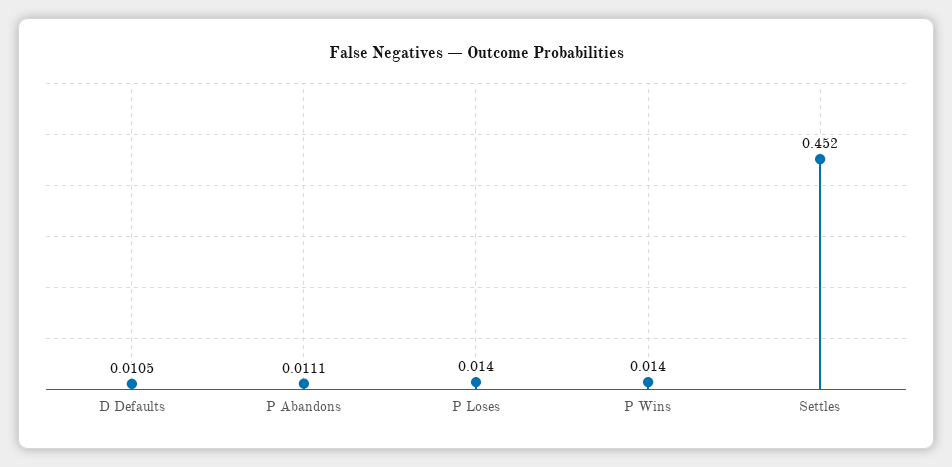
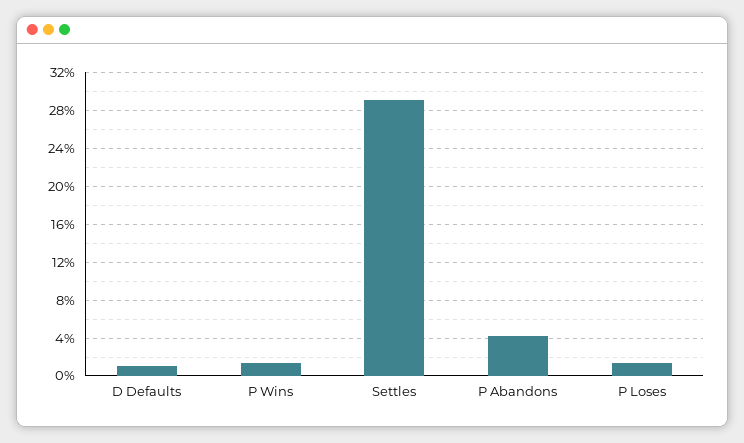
P Abandons: 0.0111 -> 0.04
Settles: 0.452 -> 0.29

